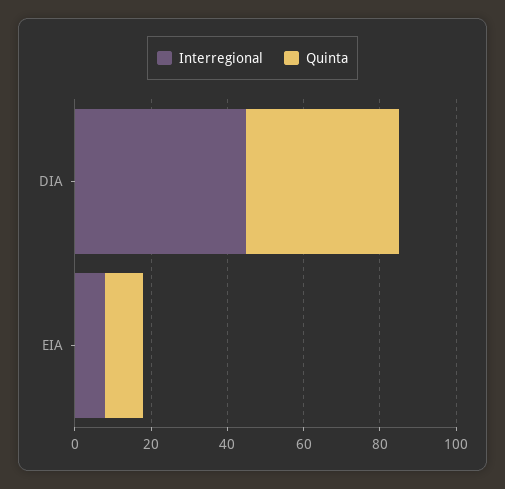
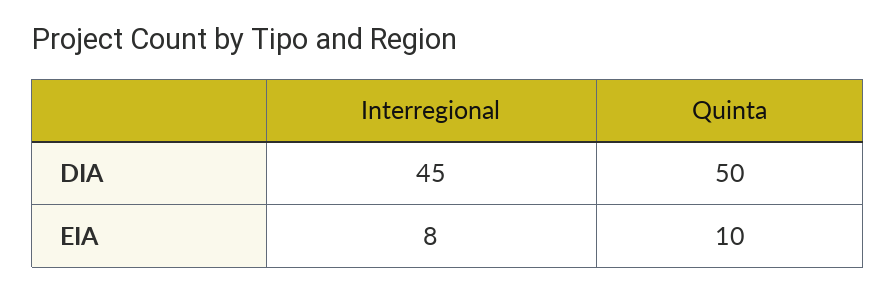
Quinta, DIA: 40 -> 50

